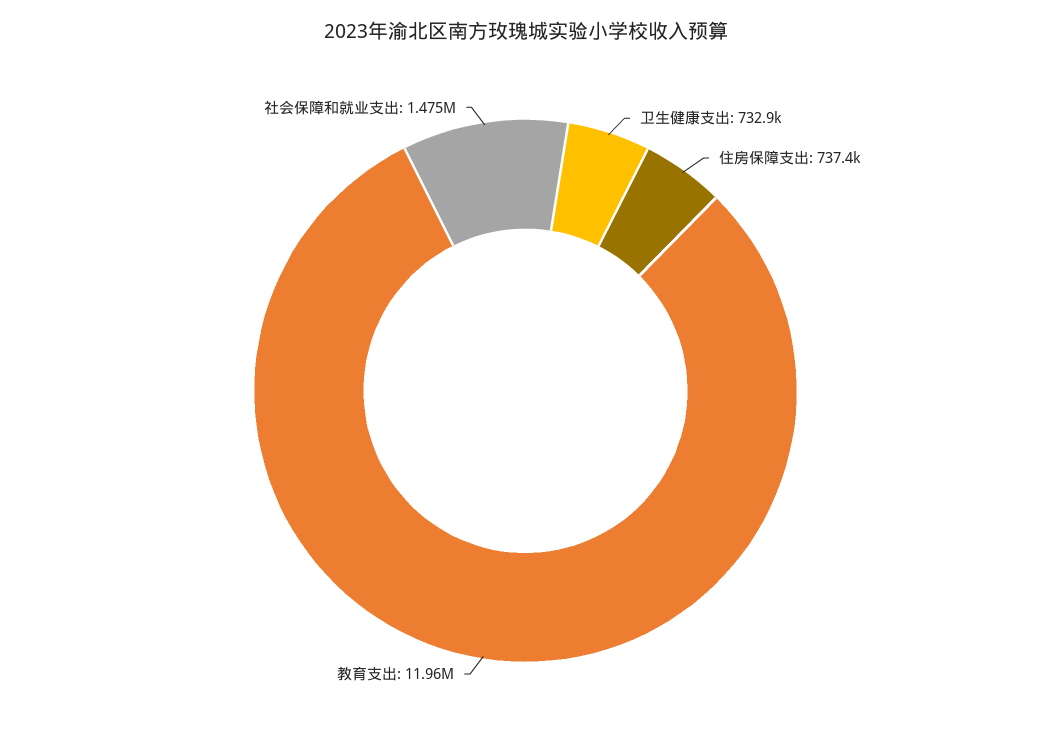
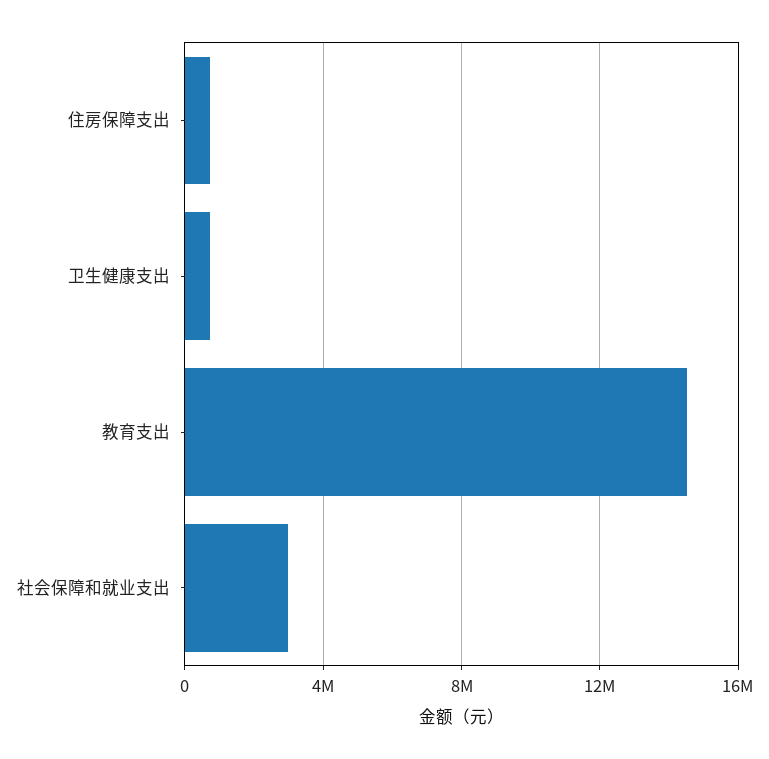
教育支出: 11960000 -> 14500000
社会保障和就业支出: 1475000 -> 3000000

